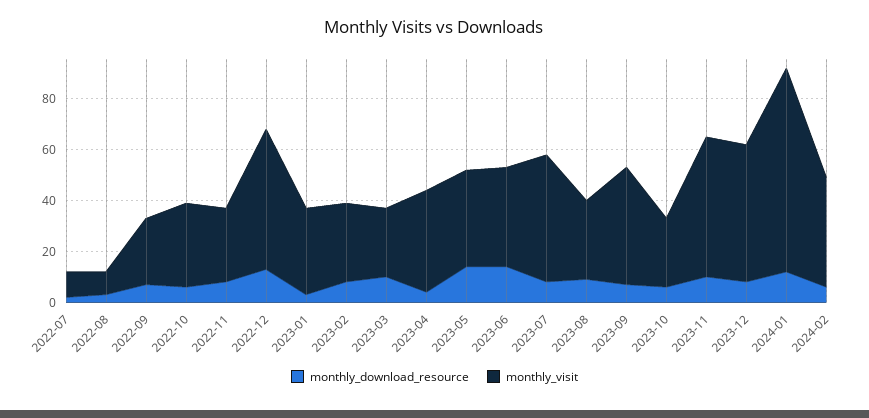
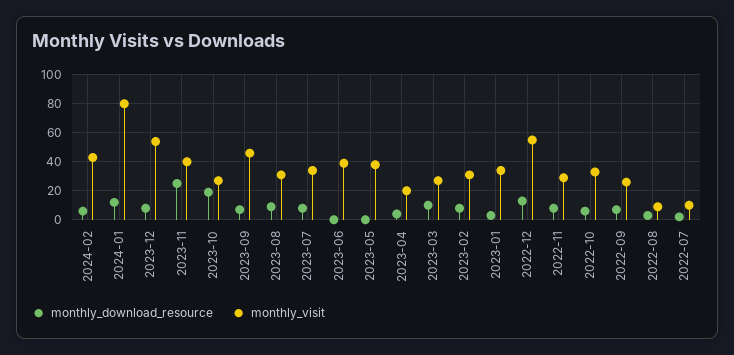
monthly_visit, 2023-04: 40 -> 20
monthly_download_resource, 2023-05: 15 -> 0
monthly_download_resource, 2023-06: 15 -> 0
monthly_visit, 2023-07: 50 -> 35
monthly_download_resource, 2023-10: 5 -> 20
monthly_download_resource, 2023-11: 10 -> 25
monthly_visit, 2023-11: 55 -> 40

